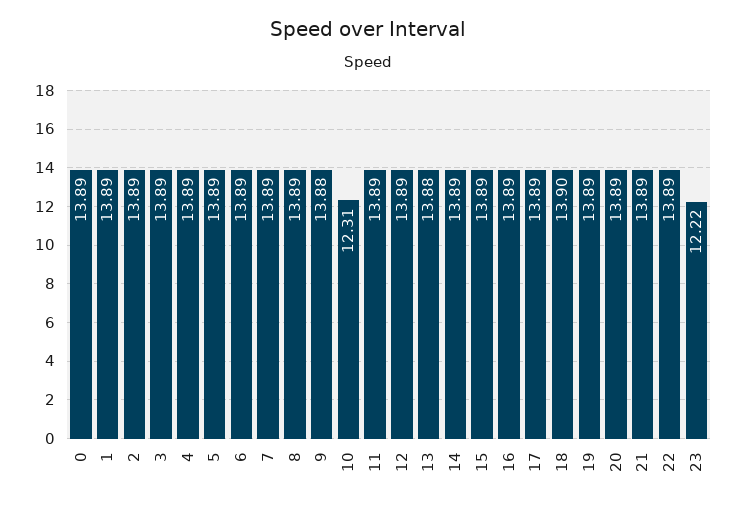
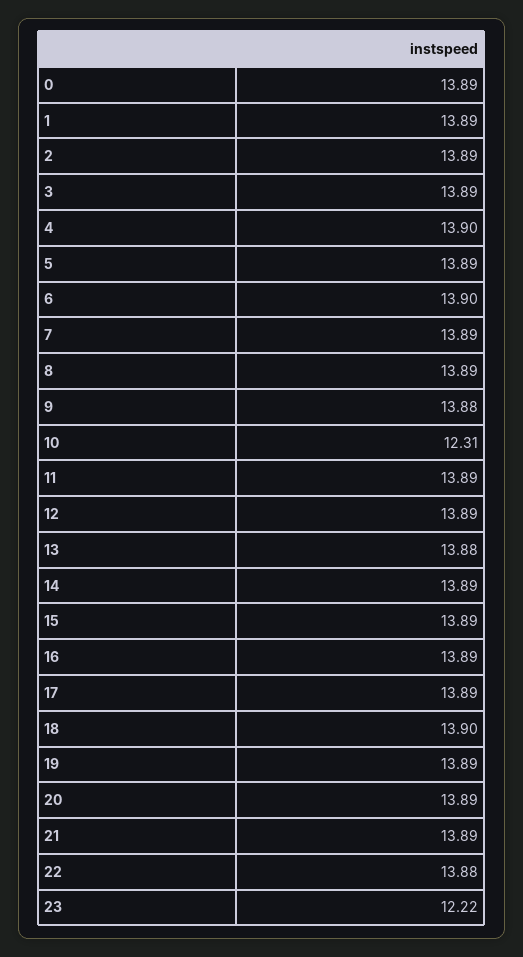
4: 13.89 -> 13.9
6: 13.89 -> 13.9
22: 13.89 -> 13.88

